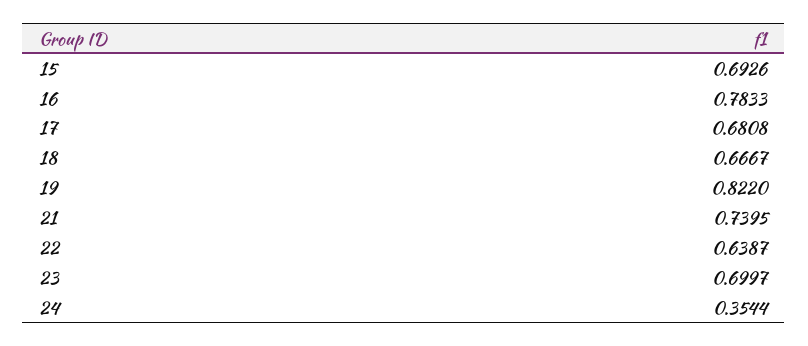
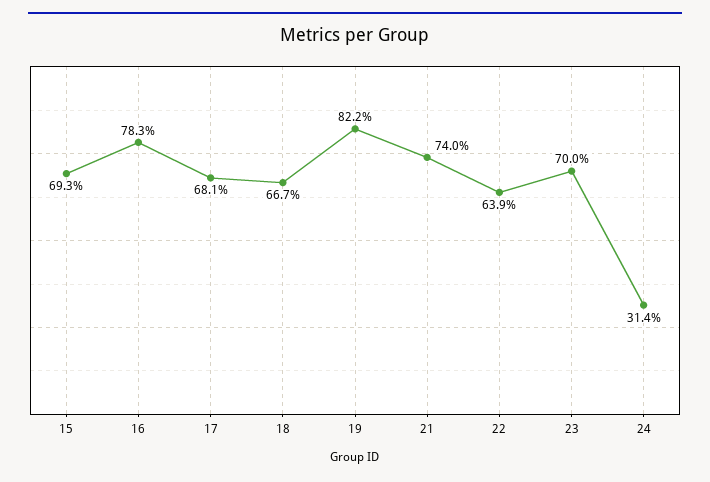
24: 0.3544 -> 0.314

